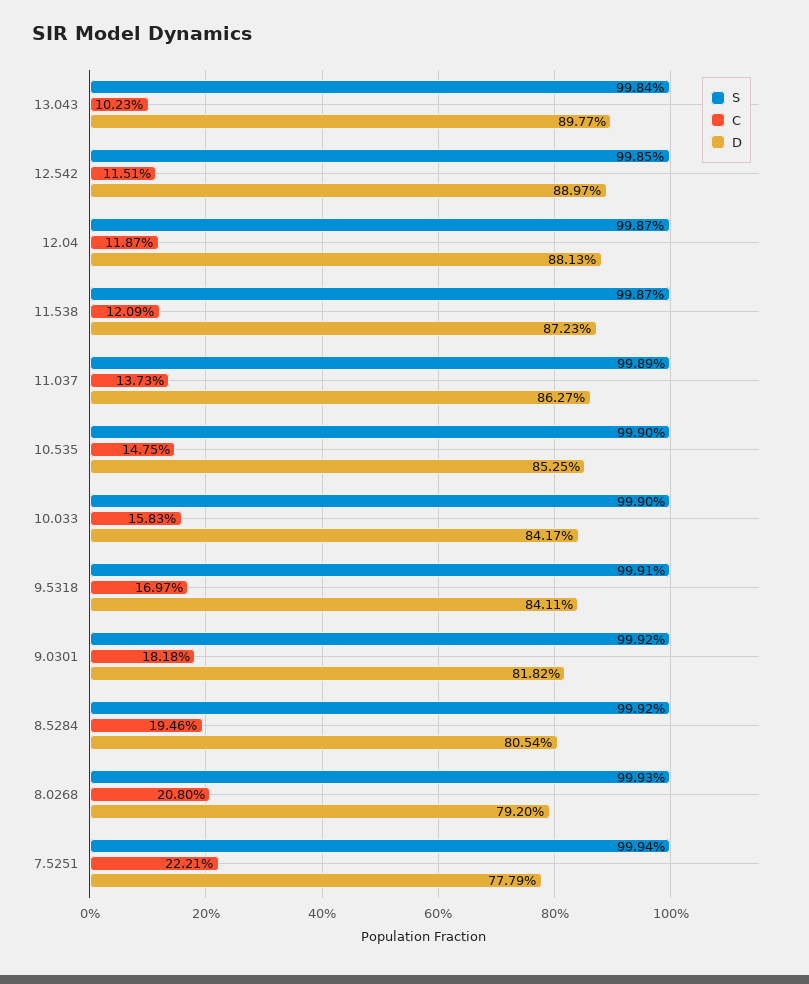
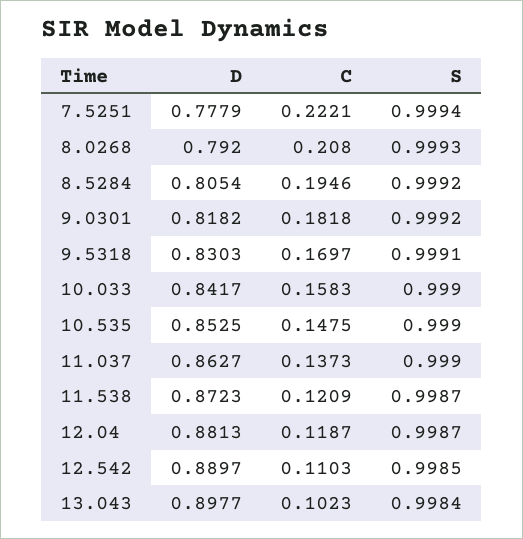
C, 12.542: 0.1151 -> 0.1103
S, 11.037: 0.9989 -> 0.999
D, 9.5318: 0.8411 -> 0.8303

